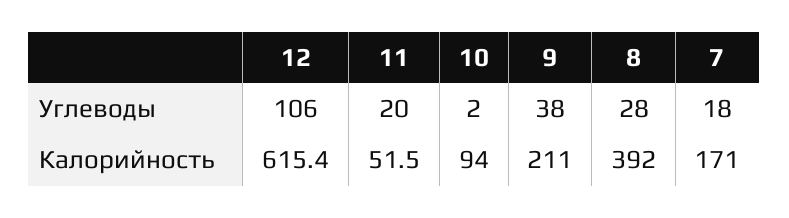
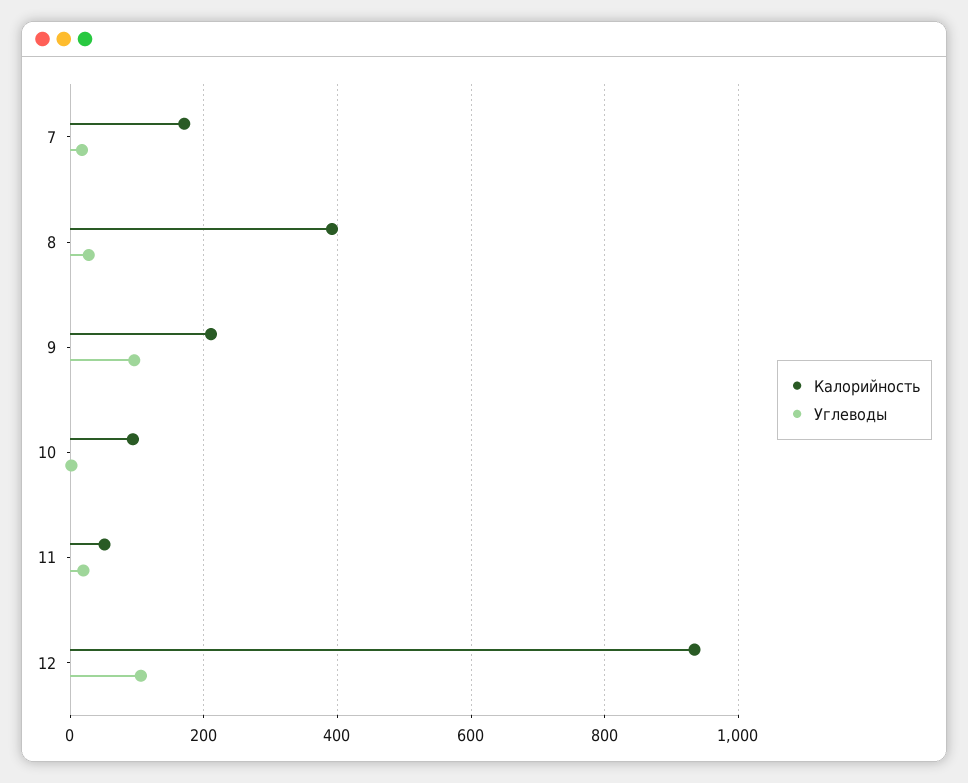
Углеводы, 9: 38 -> 100
Калорийность, 12: 615.4 -> 940

